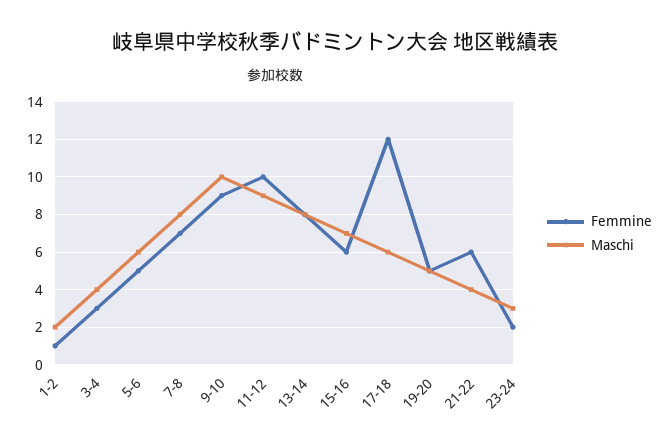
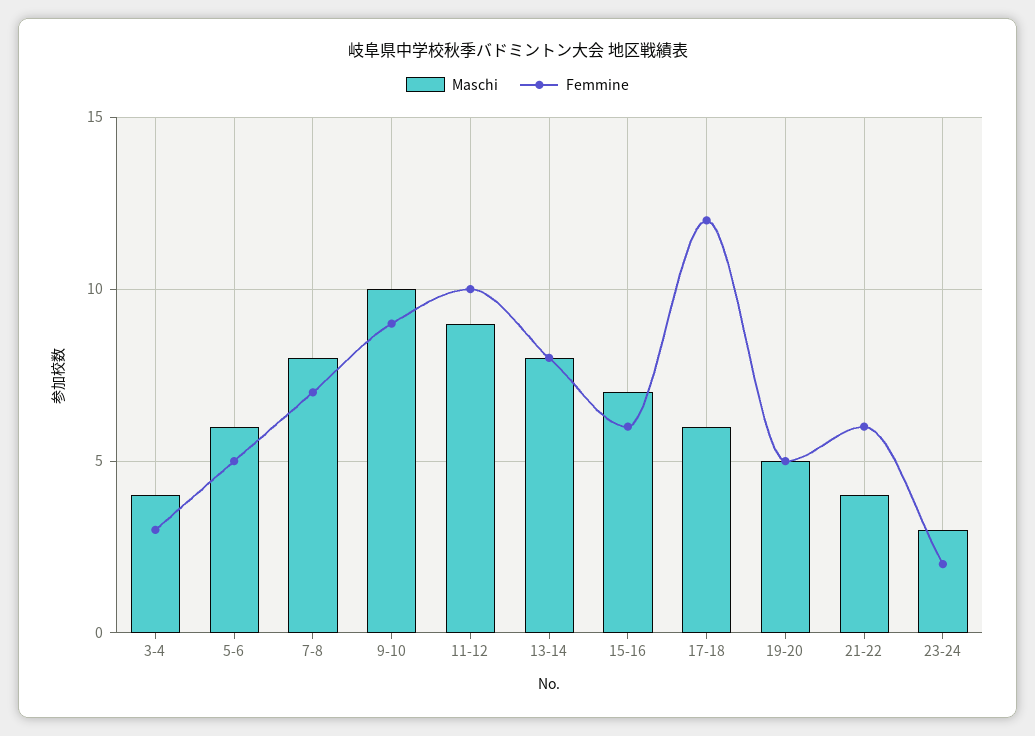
Femmine, 1-2: 1 -> none
Maschi, 1-2: 2 -> none

